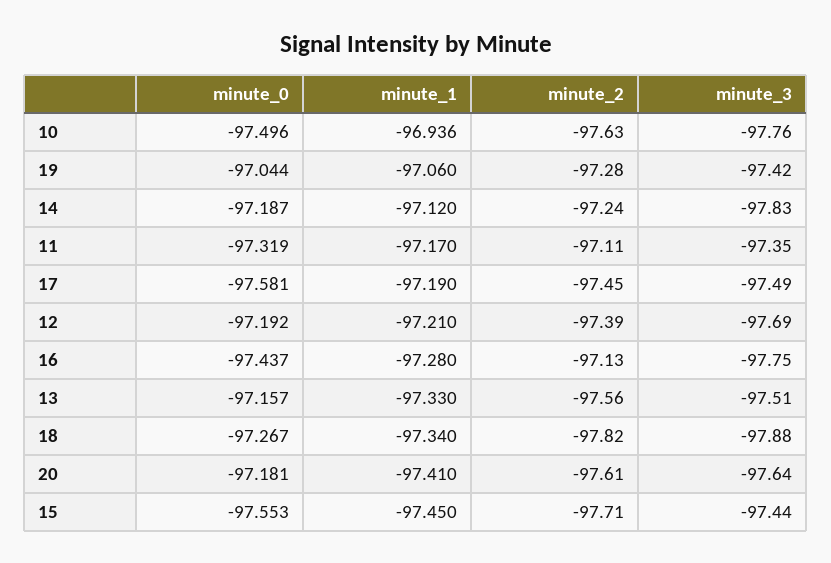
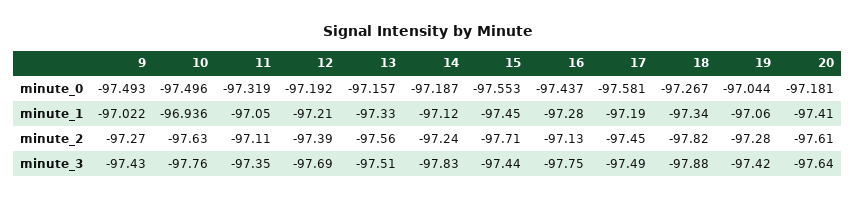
minute_1, 11: -97.17 -> -97.05
minute_0, 9: none -> -97.493
minute_1, 9: none -> -97.022
minute_2, 9: none -> -97.27
minute_3, 9: none -> -97.43

